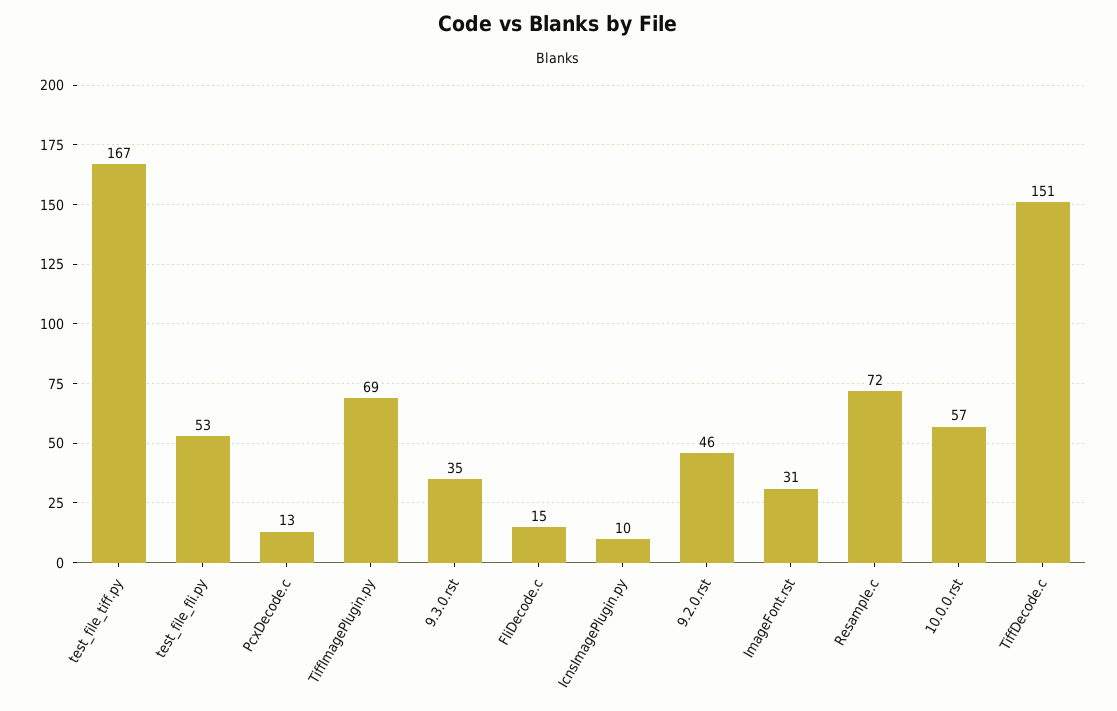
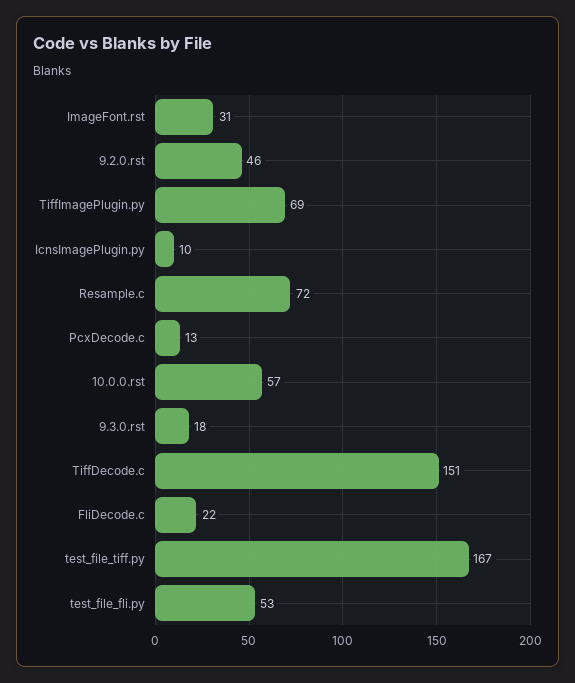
9.3.0.rst: 35 -> 18
FliDecode.c: 15 -> 22

